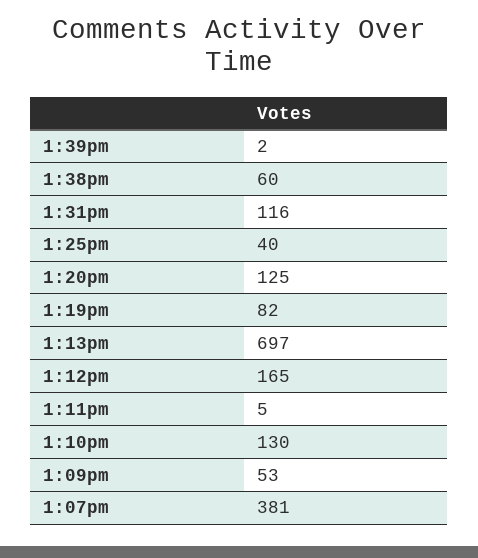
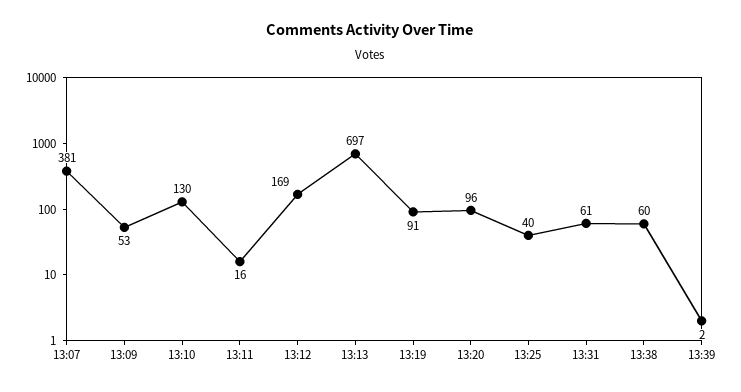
1:31pm: 116 -> 61
1:20pm: 125 -> 96
1:19pm: 82 -> 91
1:12pm: 165 -> 169
1:11pm: 5 -> 16

